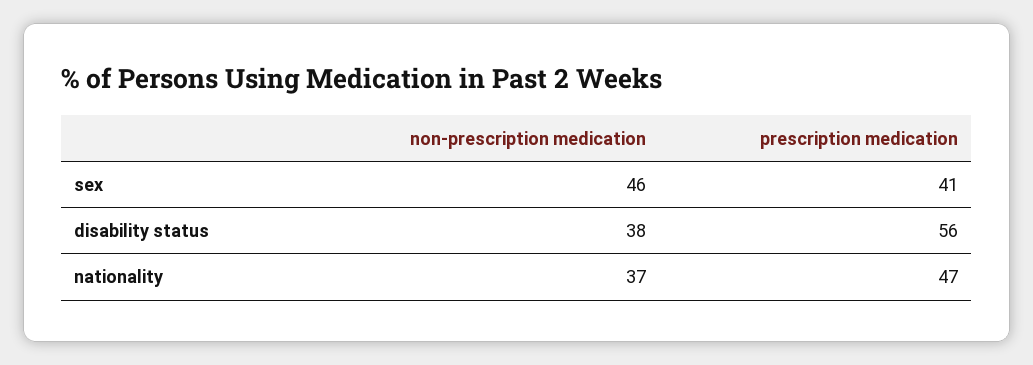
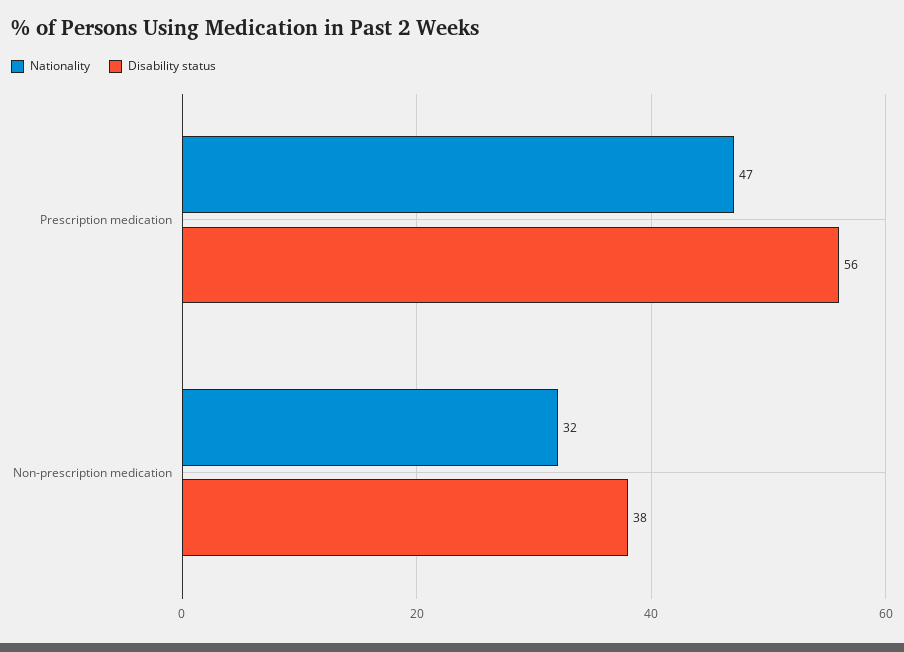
sex, non-prescription medication: 46 -> none
sex, prescription medication: 41 -> none
nationality, non-prescription medication: 37 -> 32

